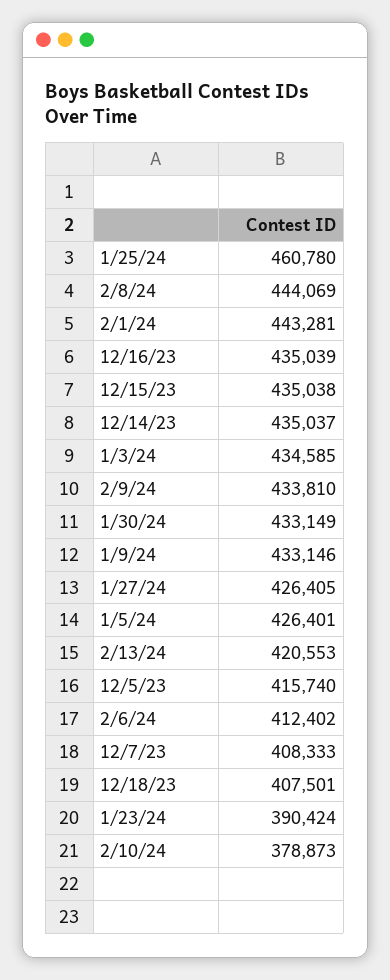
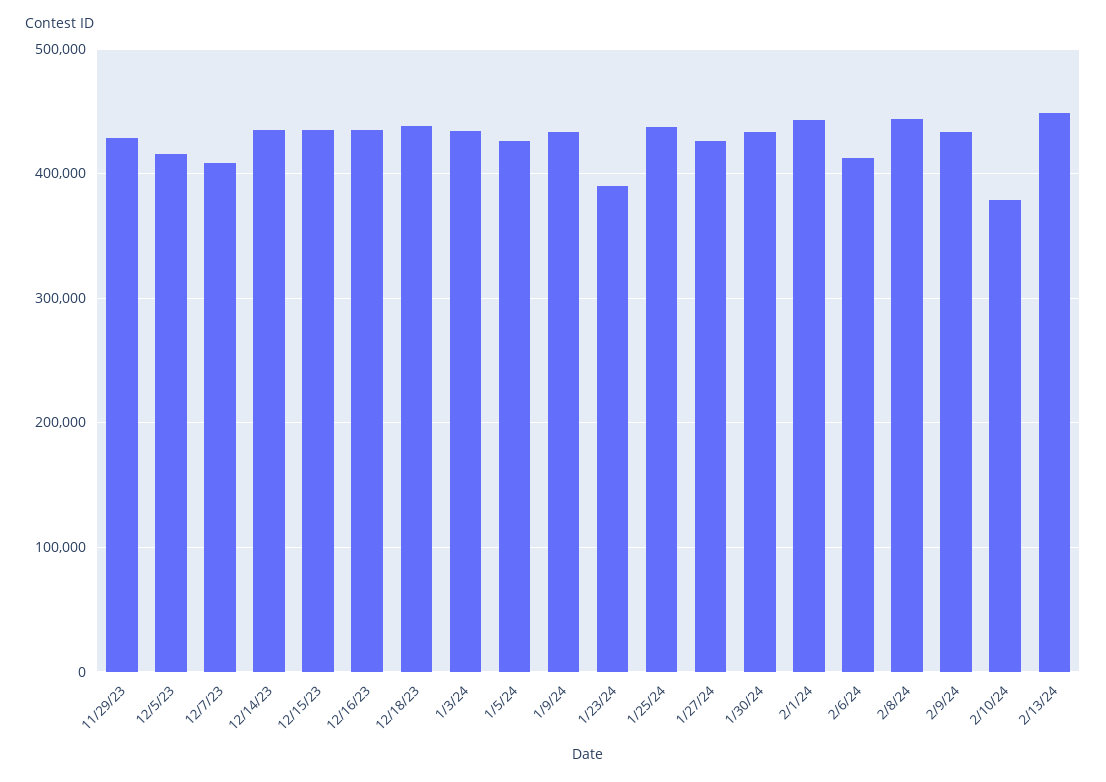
1/25/24: 460780 -> 440000
2/13/24: 420553 -> 450000
12/18/23: 407501 -> 440000
11/29/23: none -> 430000

